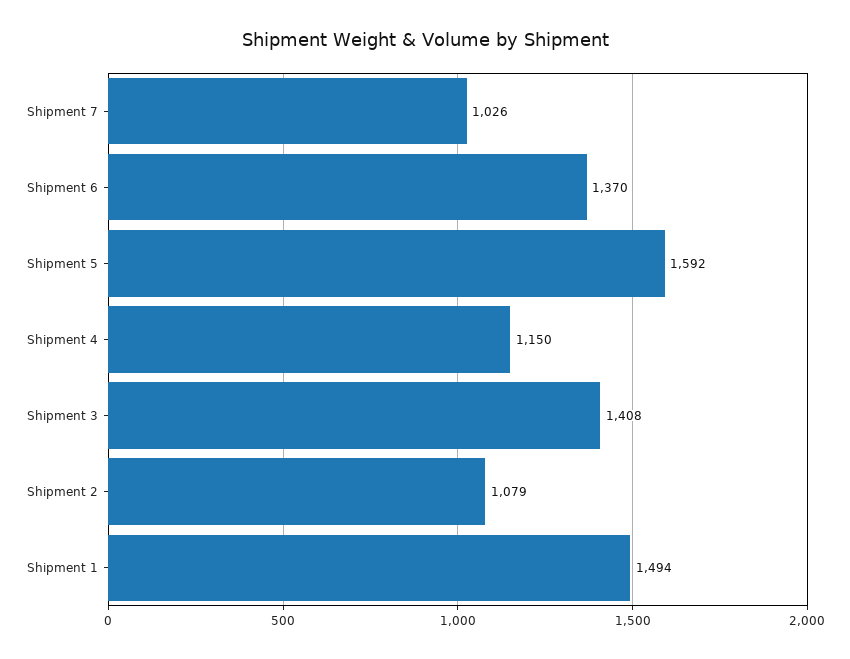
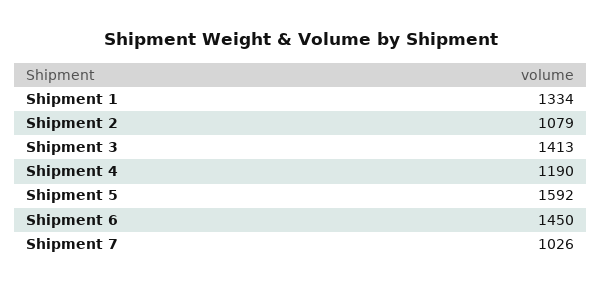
Shipment 6: 1370 -> 1450
Shipment 4: 1150 -> 1190
Shipment 3: 1408 -> 1413
Shipment 1: 1494 -> 1334

